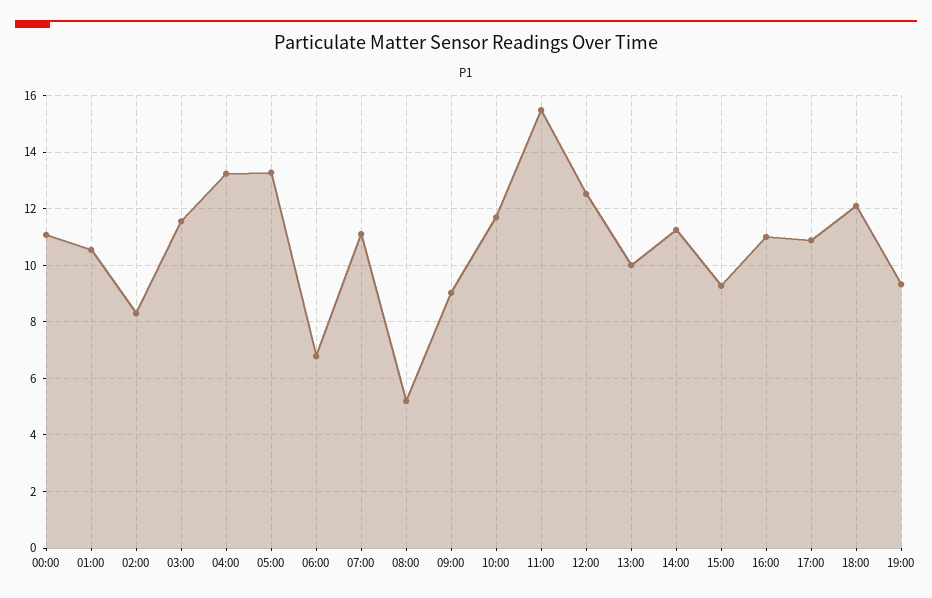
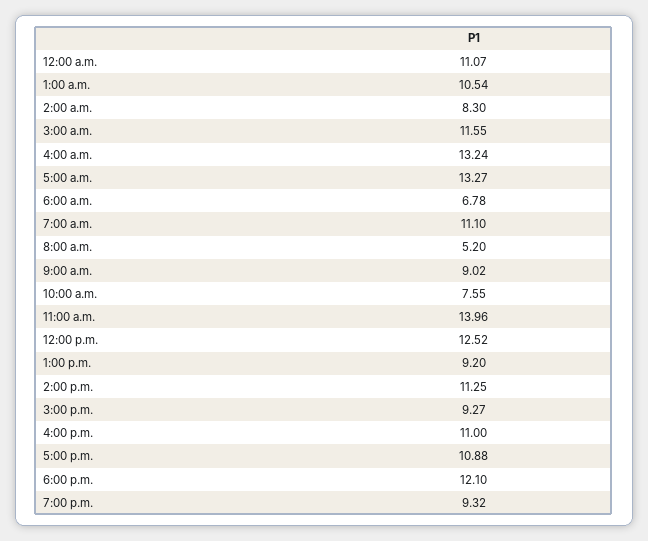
10:00: 11.75 -> 7.55
11:00: 15.5 -> 13.96
13:00: 10 -> 9.2

